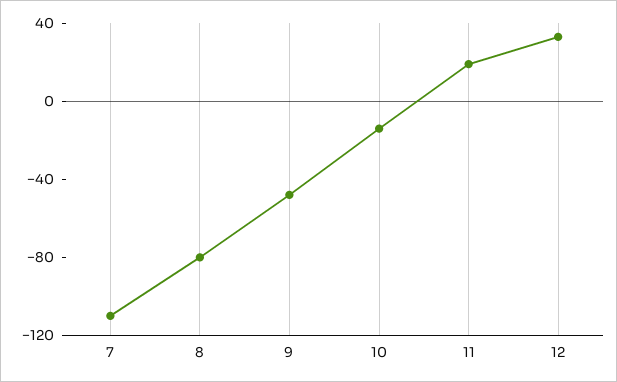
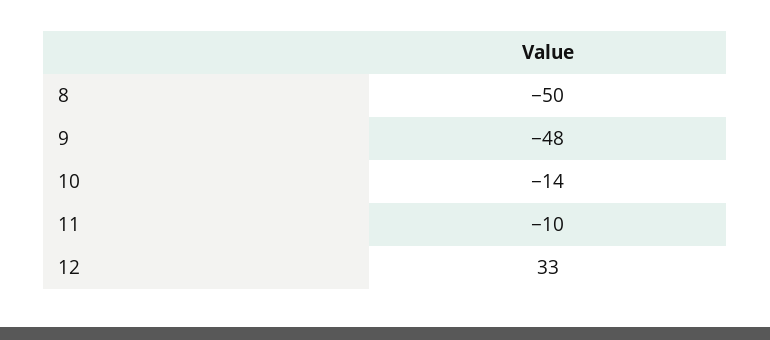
7: -110 -> none
8: -80 -> -50
11: 20 -> -10

